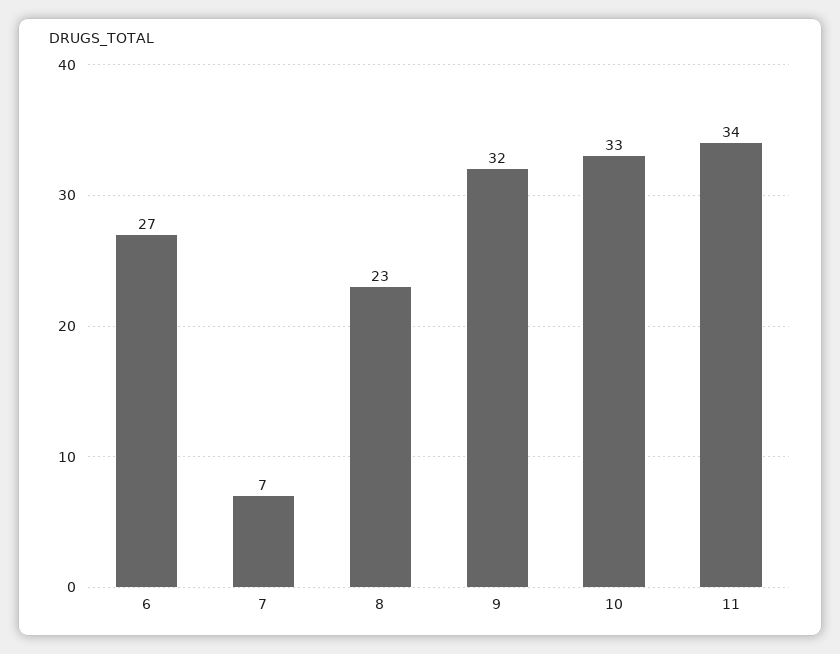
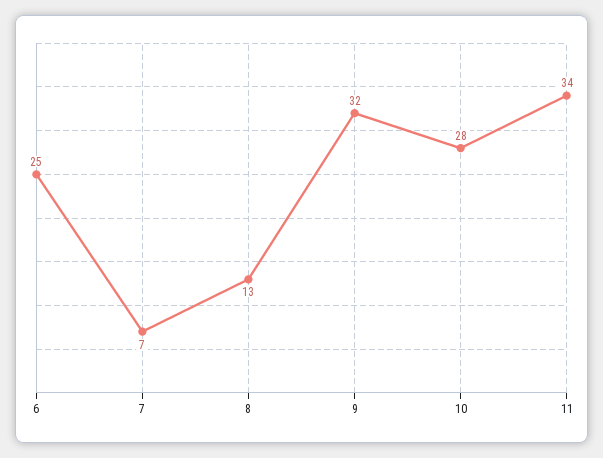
6: 27 -> 25
8: 23 -> 13
10: 33 -> 28

